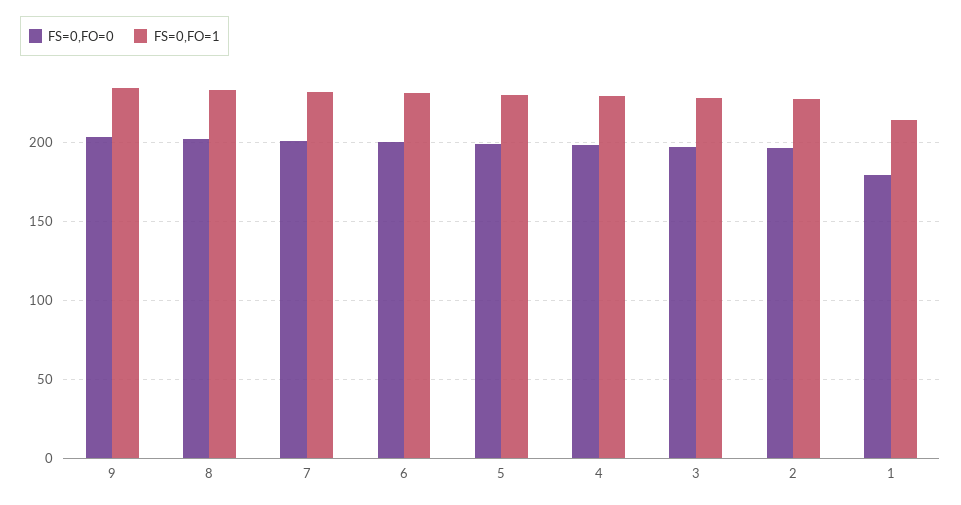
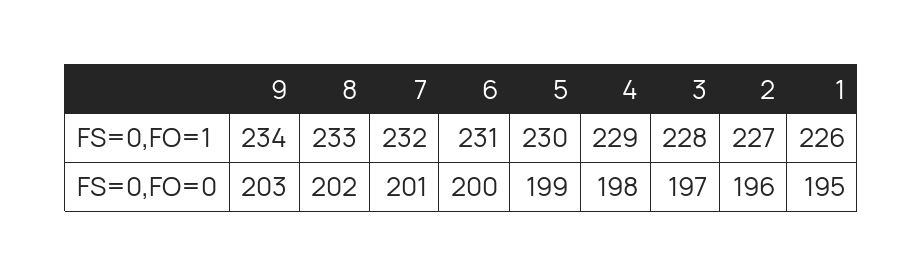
FS=0,FO=0, 1: 180 -> 195
FS=0,FO=1, 1: 215 -> 226

